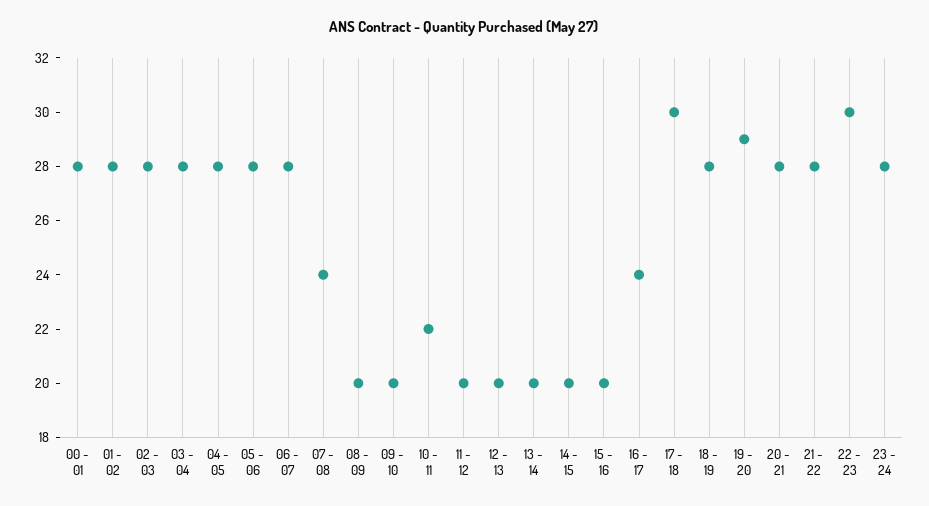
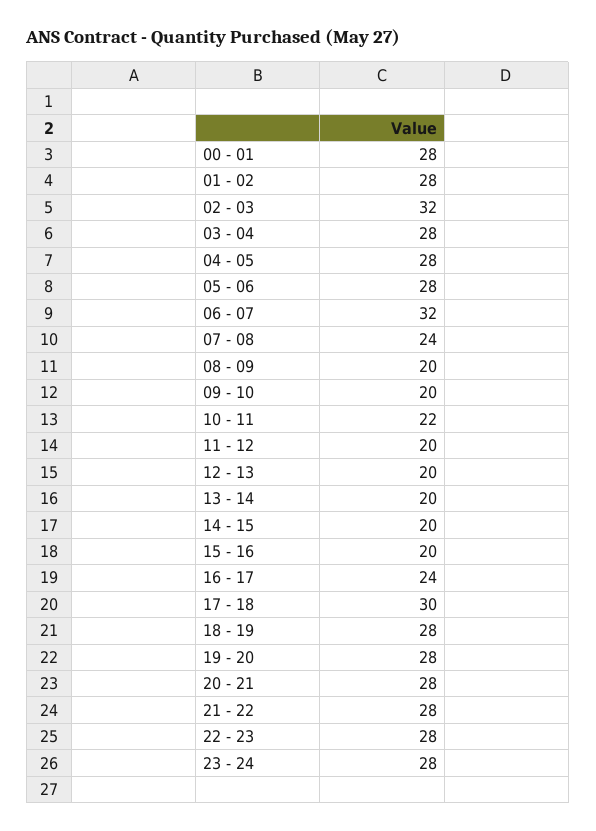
02 - 03: 28 -> 32
06 - 07: 28 -> 32
19 - 20: 29 -> 28
22 - 23: 30 -> 28

